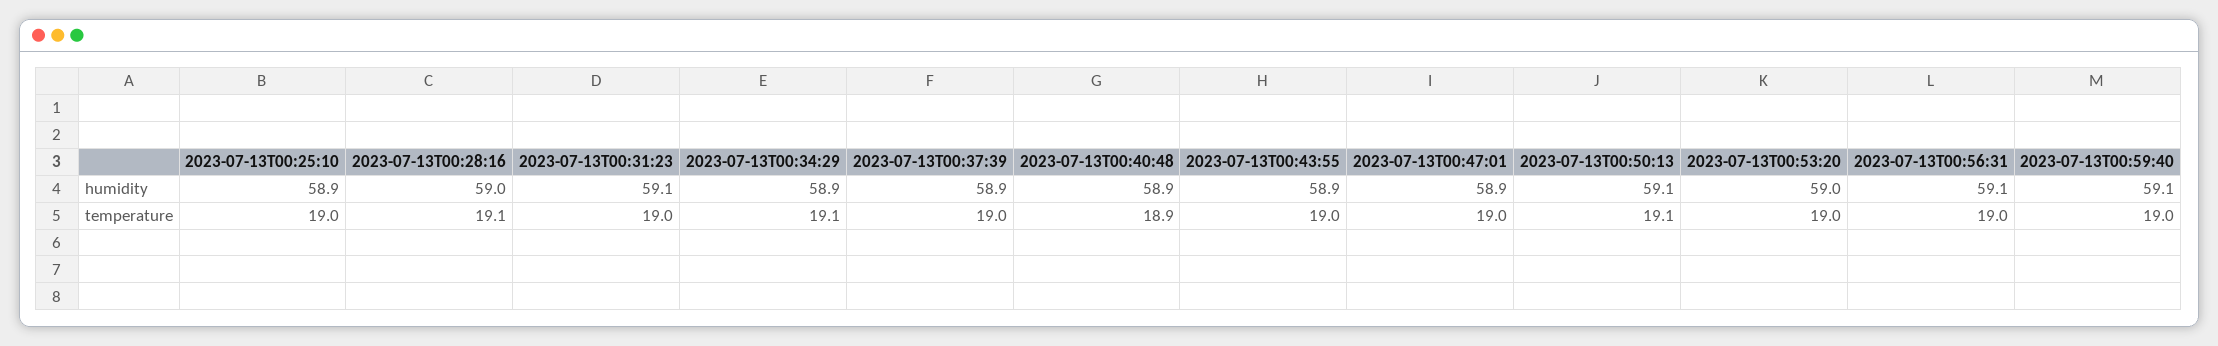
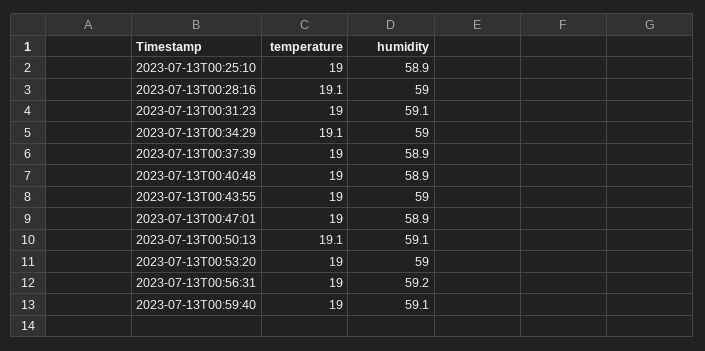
2023-07-13T00:34:29, humidity: 58.9 -> 59
2023-07-13T00:43:55, humidity: 58.9 -> 59
2023-07-13T00:56:31, humidity: 59.1 -> 59.2
2023-07-13T00:40:48, temperature: 18.9 -> 19

